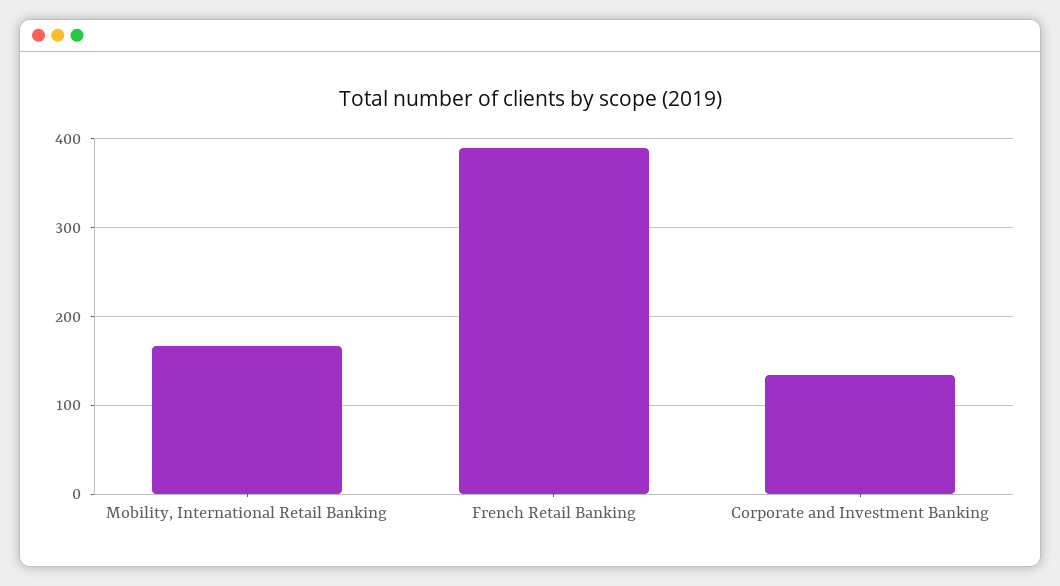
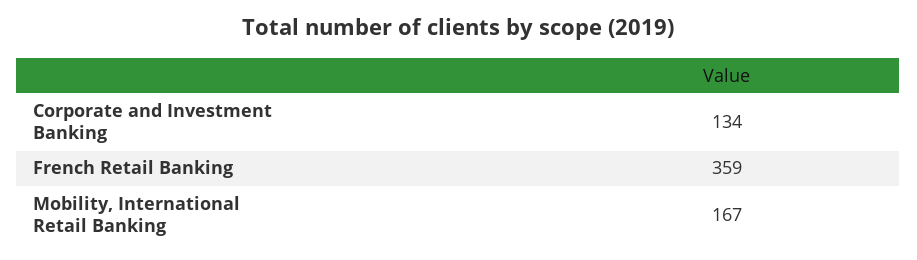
French Retail Banking: 390 -> 359

